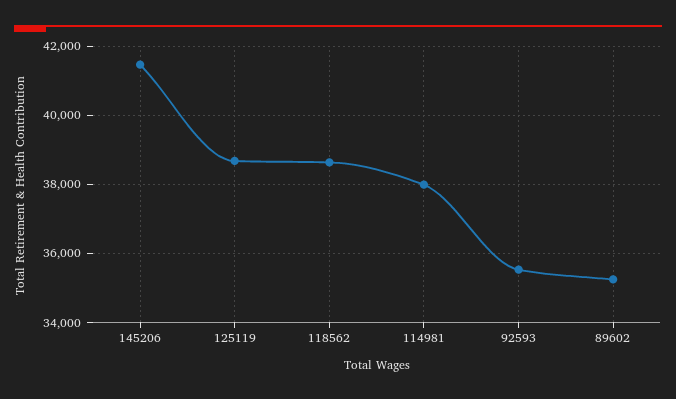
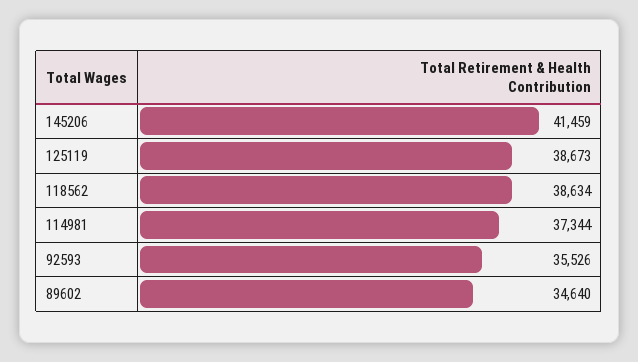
114981: 38000 -> 37344
89602: 35200 -> 34640

